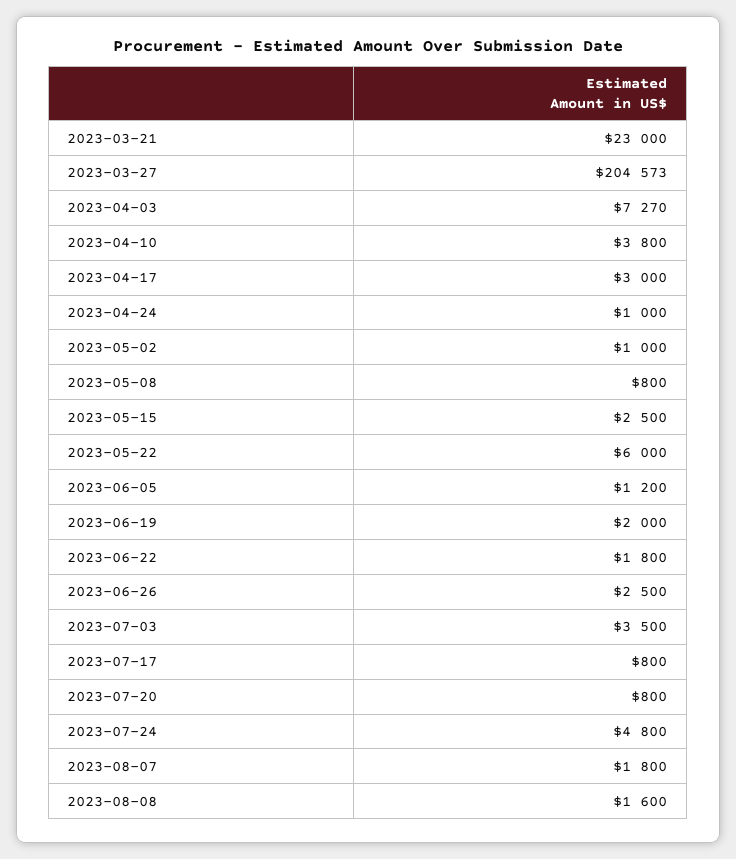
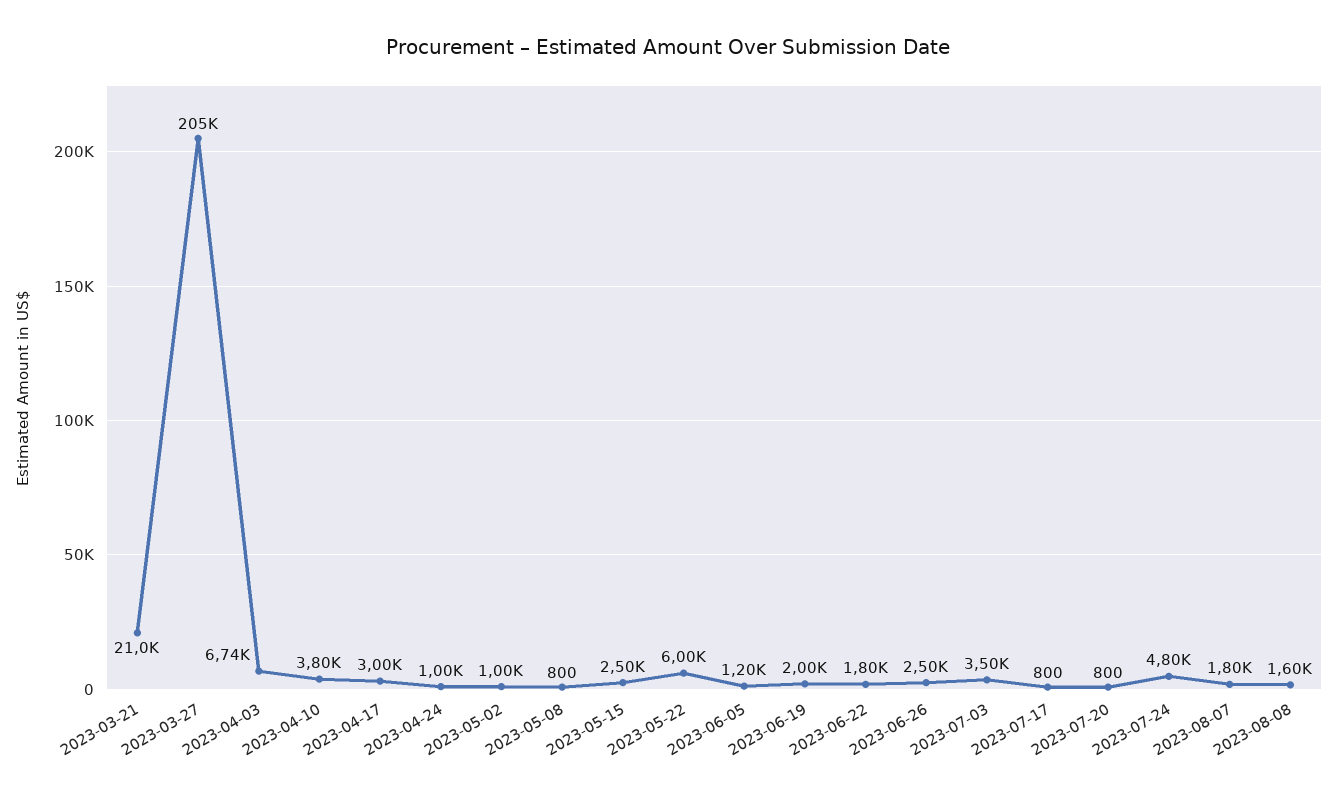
2023-03-21: 23000 -> 21000
2023-04-03: 7270 -> 6740

